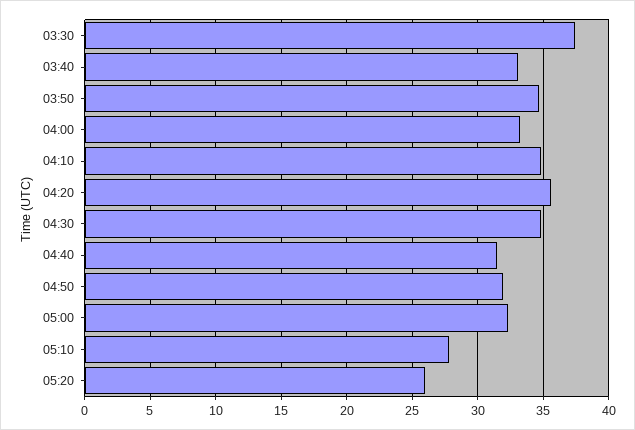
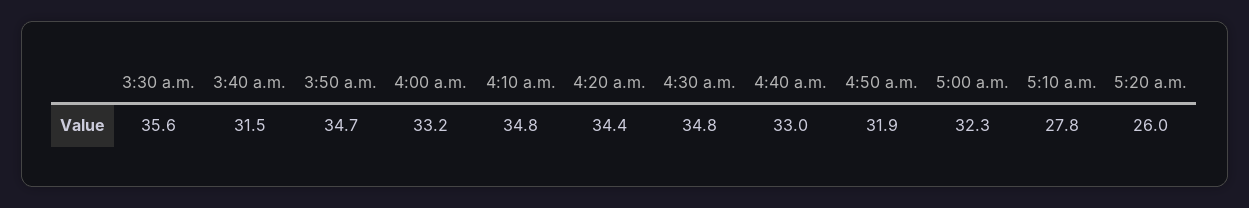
03:30: 37.5 -> 35.6
03:40: 33 -> 31.5
04:20: 35.5 -> 34.4
04:40: 31.5 -> 33

